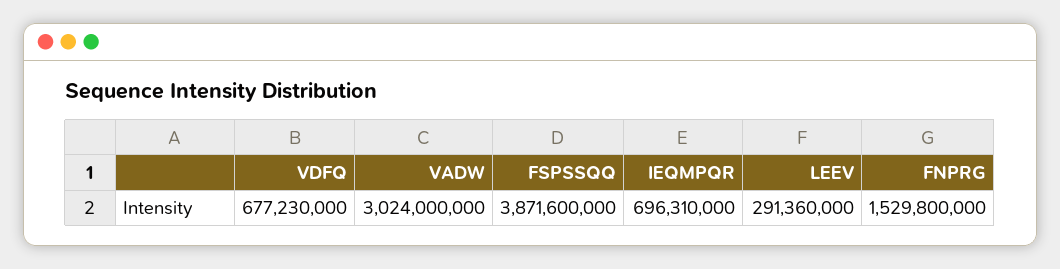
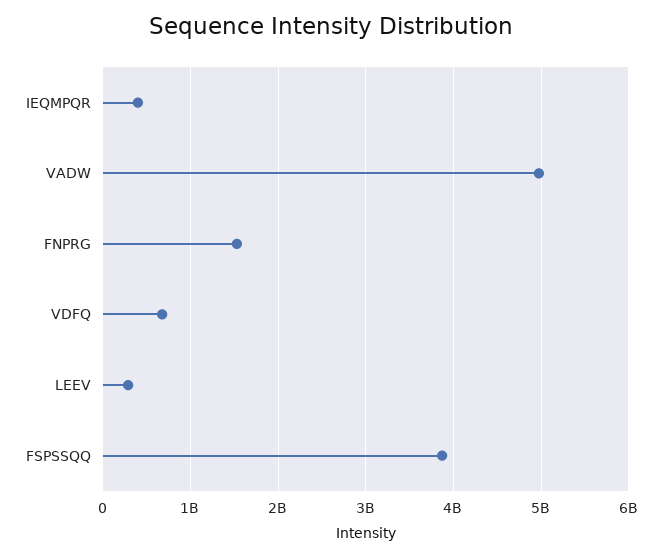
VADW: 3024000000 -> 5000000000
IEQMPQR: 696310000 -> 400000000

